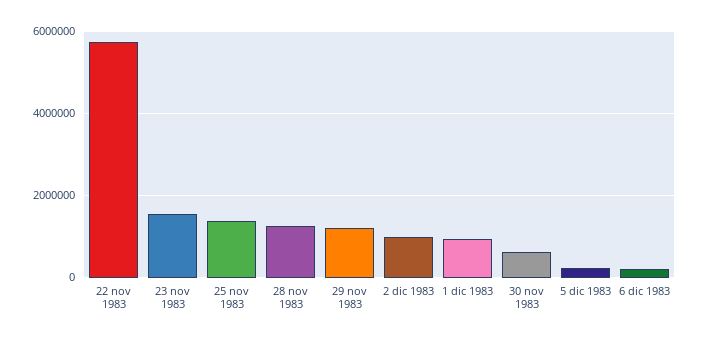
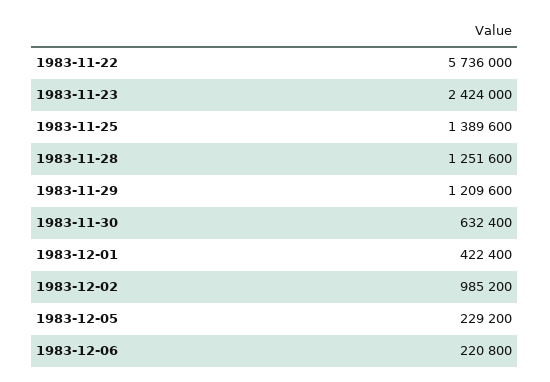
23 nov 1983: 1600000 -> 2424000
1 dic 1983: 1000000 -> 422400

